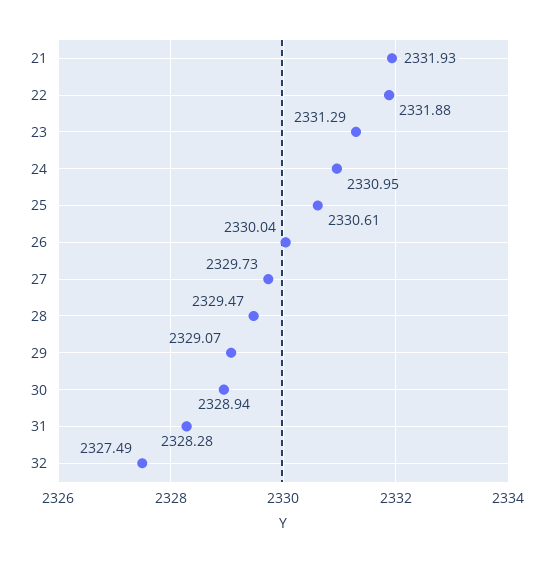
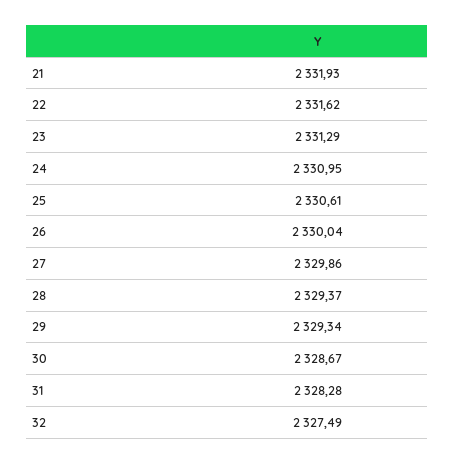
22: 2331.88 -> 2331.62
27: 2329.73 -> 2329.86
28: 2329.47 -> 2329.37
29: 2329.07 -> 2329.34
30: 2328.94 -> 2328.67

